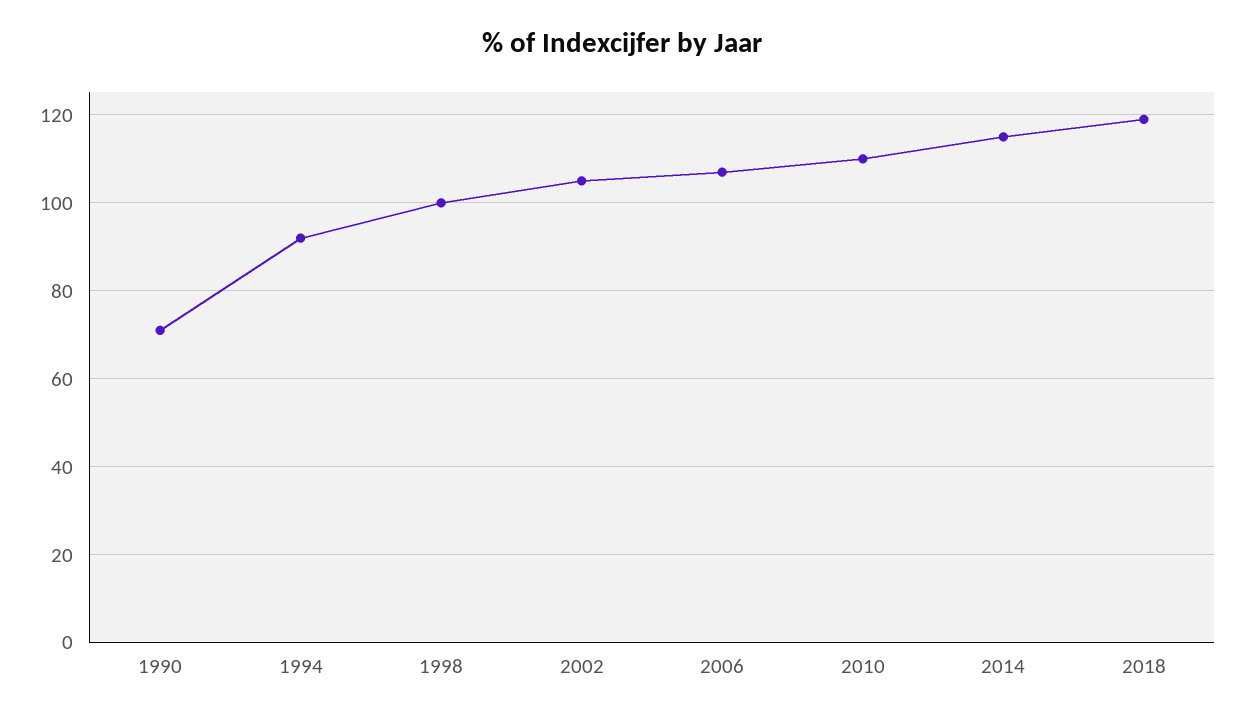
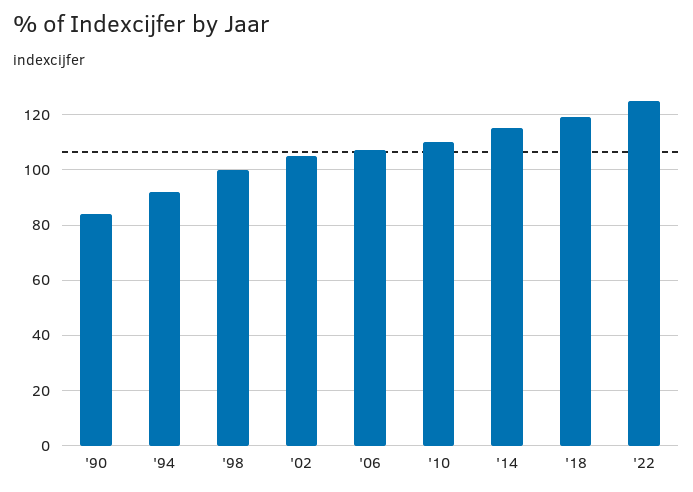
1990: 70 -> 85
'22: none -> 125

